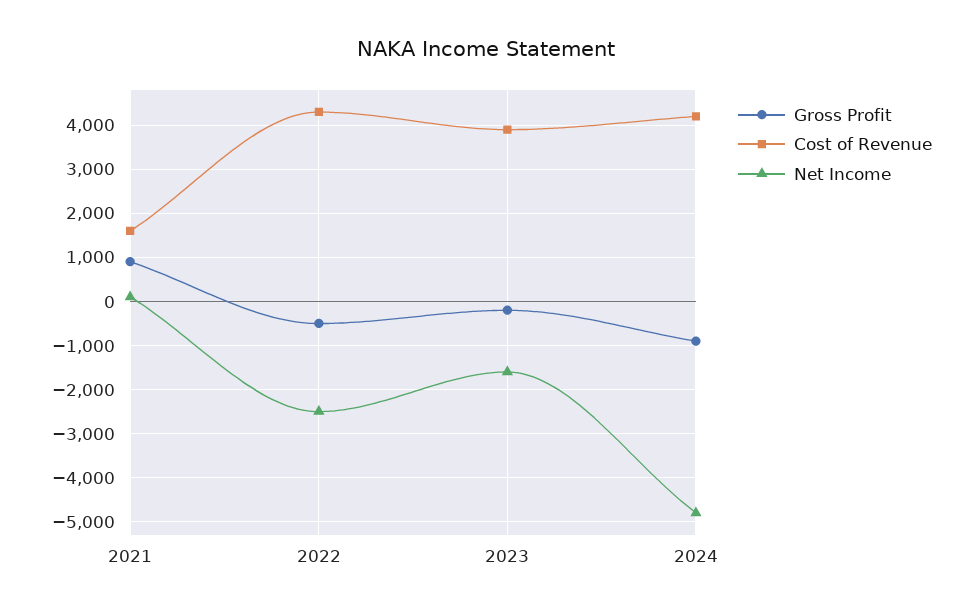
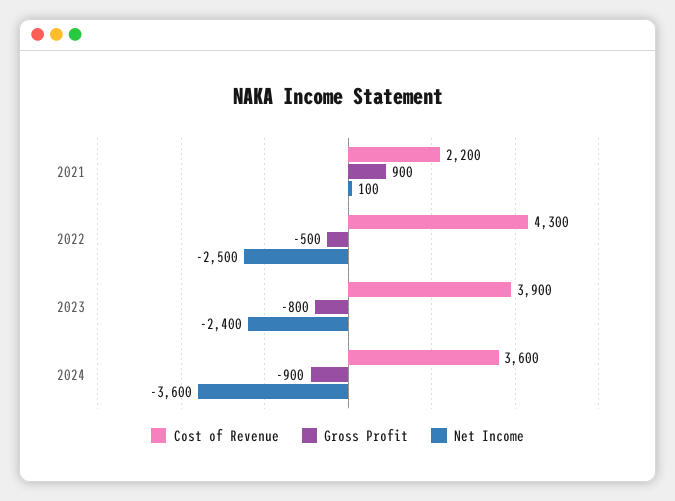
Cost of Revenue, 2021: 1600 -> 2200
Gross Profit, 2023: -200 -> -800
Net Income, 2023: -1600 -> -2400
Cost of Revenue, 2024: 4200 -> 3600
Net Income, 2024: -4800 -> -3600

